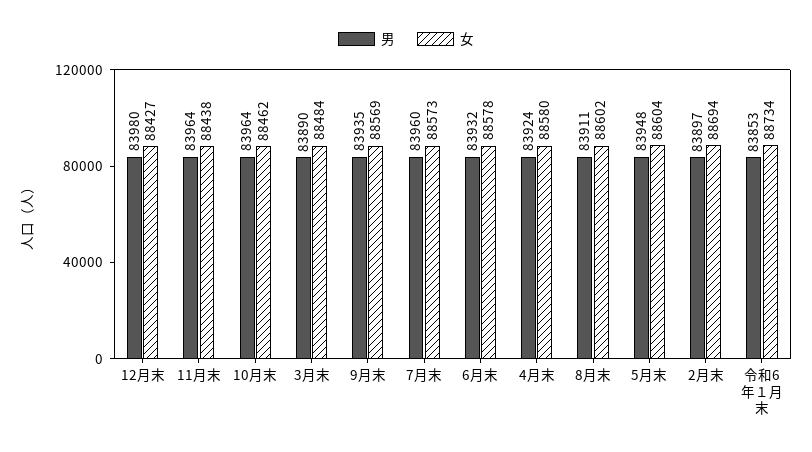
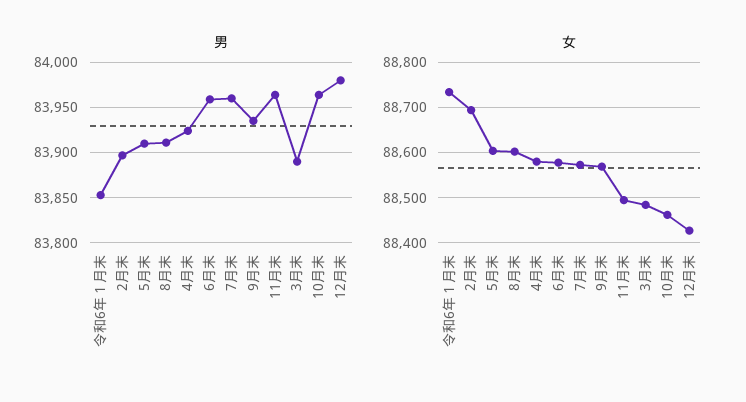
女, 11月末: 88438 -> 88500
男, 6月末: 83932 -> 83960
男, 5月末: 83948 -> 83910

